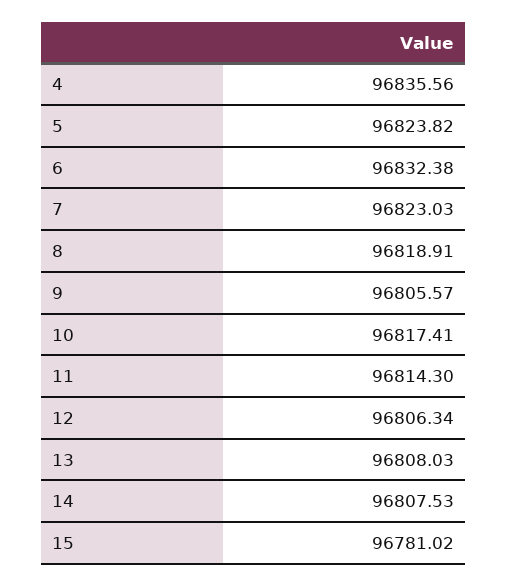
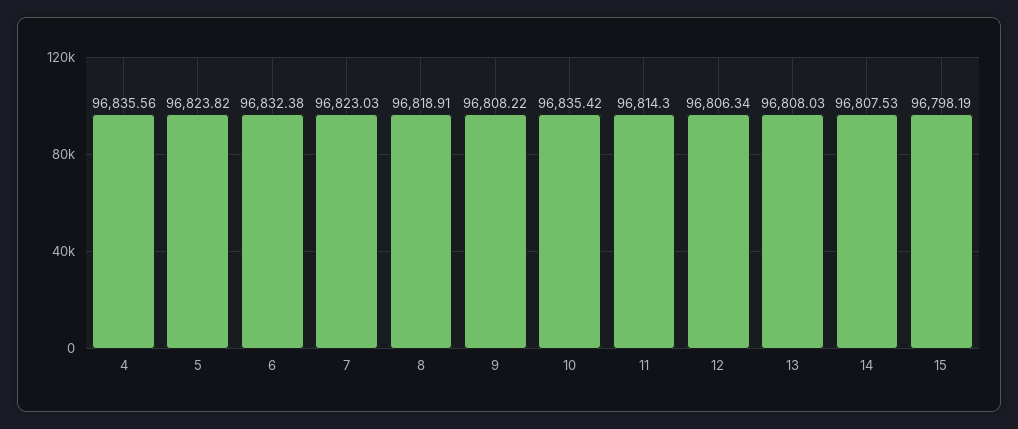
9: 96805.57 -> 96808.22
10: 96817.41 -> 96835.42
15: 96781.02 -> 96798.19

